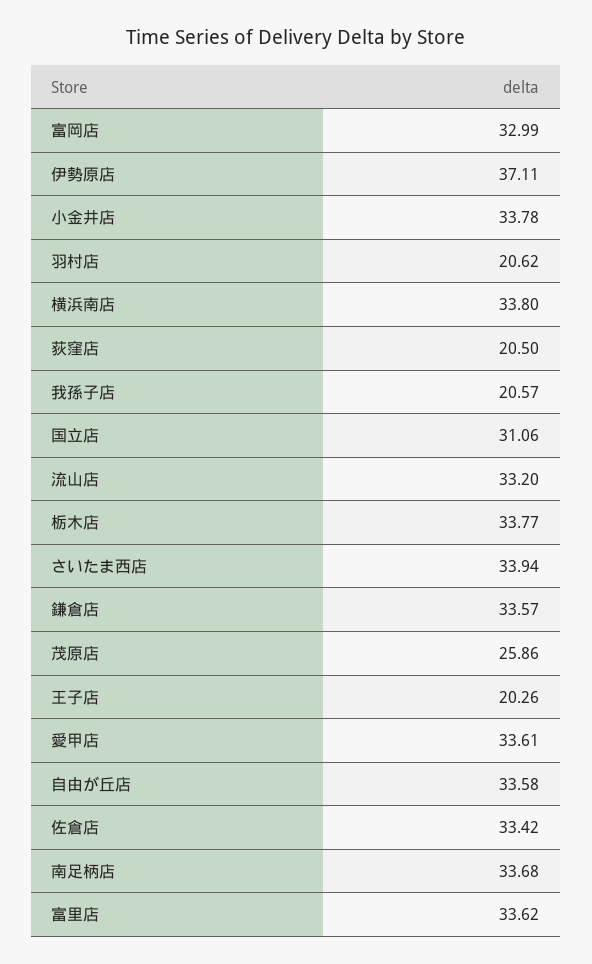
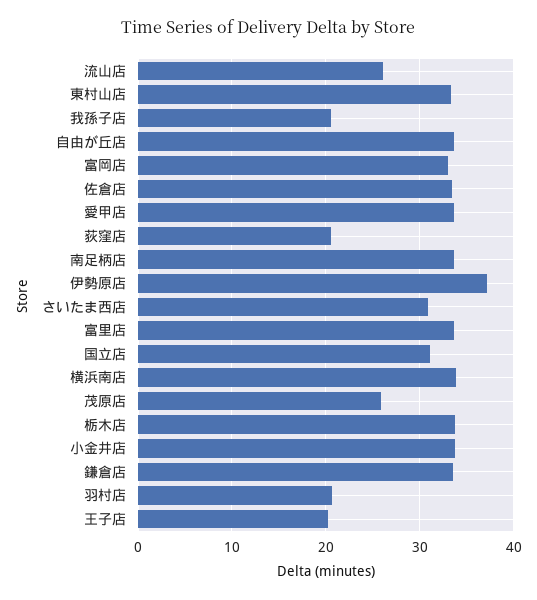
流山店: 33.2 -> 26
さいたま西店: 33.94 -> 31
東村山店: none -> 33

